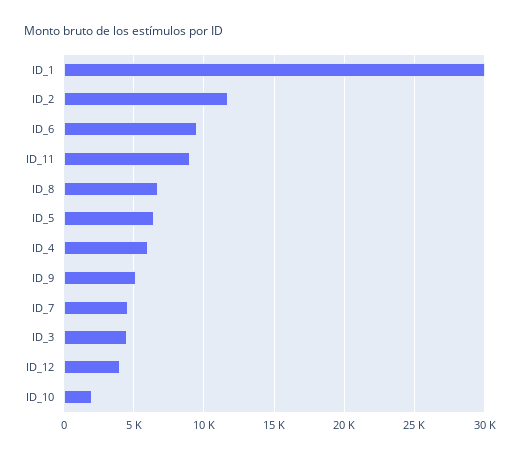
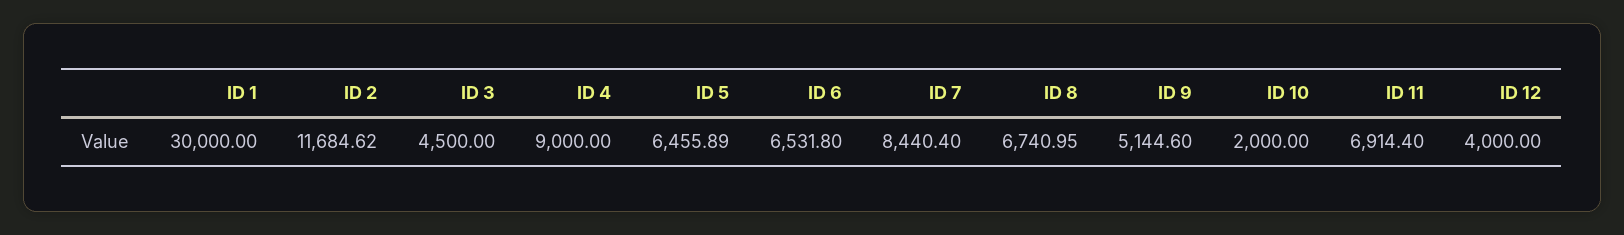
ID_6: 9500 -> 6531.8
ID_11: 9000 -> 6914.4
ID_4: 6000 -> 9000
ID_7: 4500 -> 8440.4

